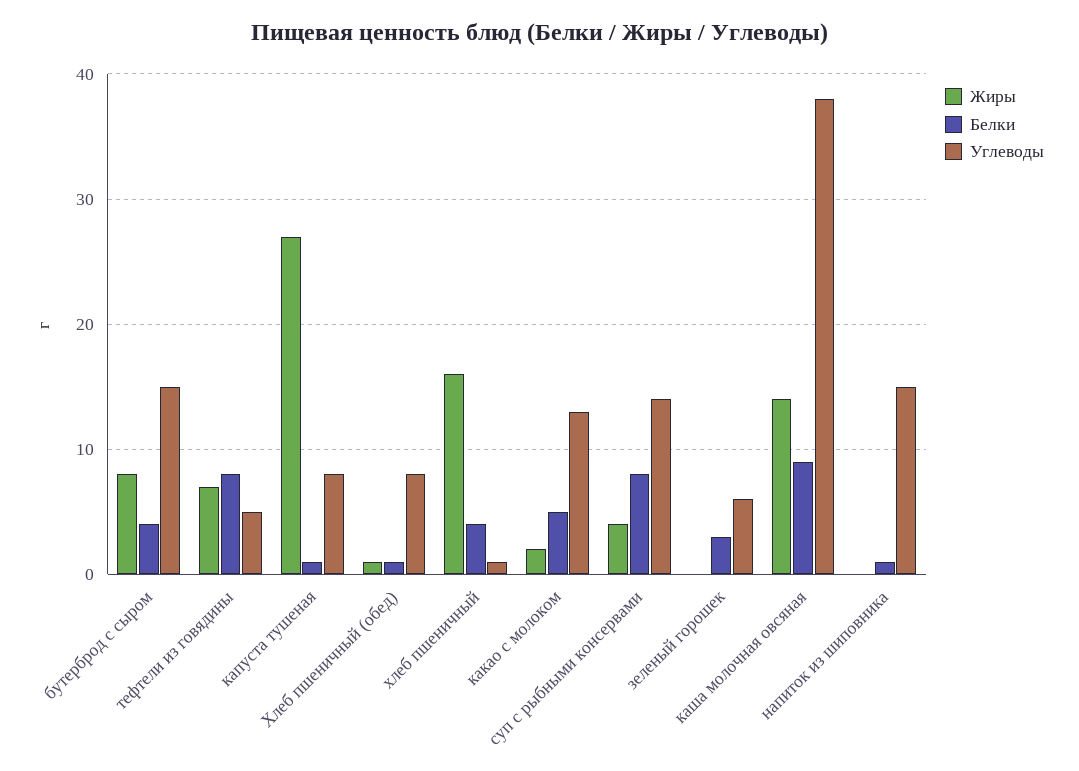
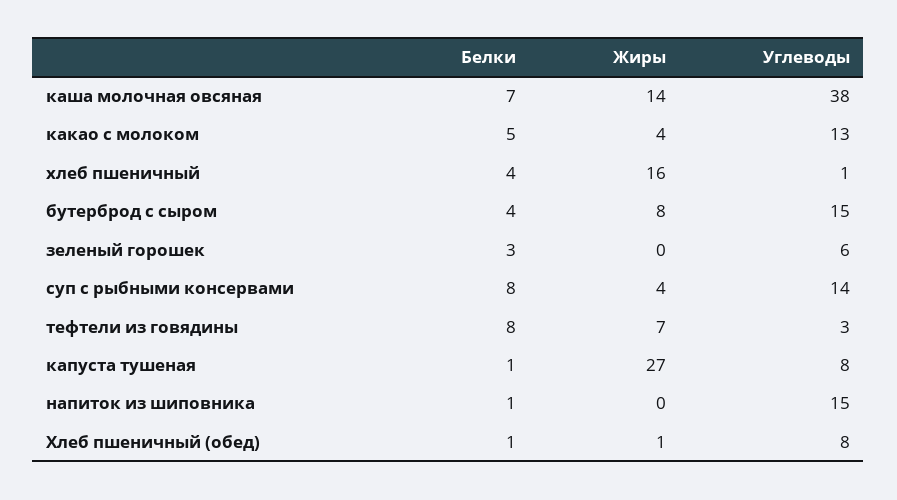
Углеводы, тефтели из говядины: 5 -> 3
Жиры, какао с молоком: 2 -> 4
Белки, каша молочная овсяная: 9 -> 7

